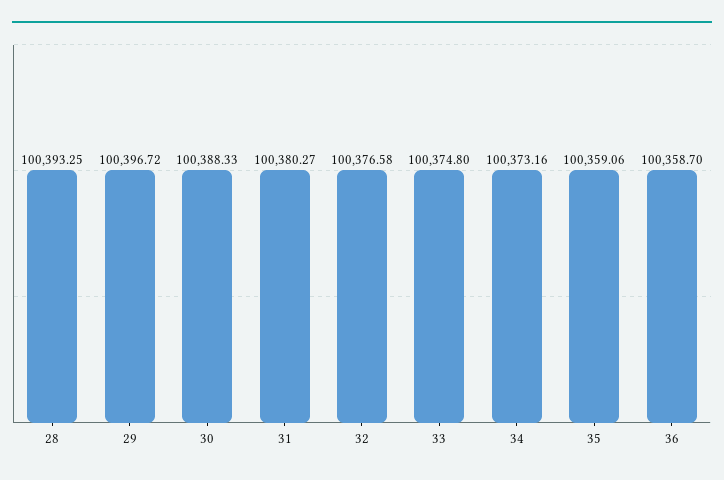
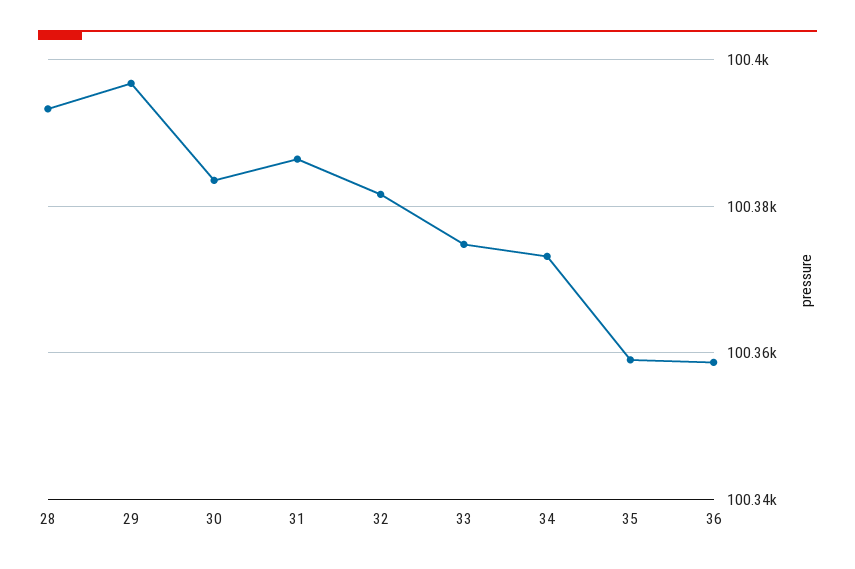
30: 100388.33 -> 100384
31: 100380.27 -> 100386
32: 100376.58 -> 100382

